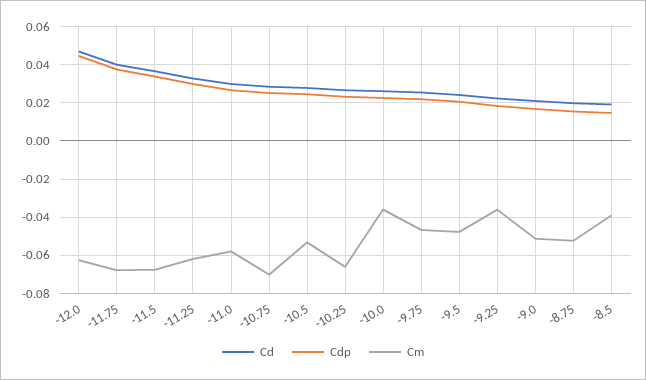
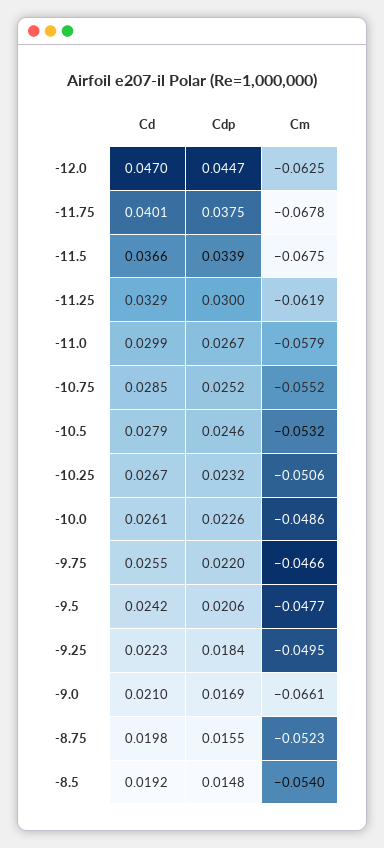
Cm, -10.75: -0.07 -> -0.0552
Cm, -10.25: -0.065 -> -0.0506
Cm, -10.0: -0.035 -> -0.0486
Cm, -9.25: -0.035 -> -0.0495
Cm, -9.0: -0.05 -> -0.0661
Cm, -8.5: -0.04 -> -0.054

